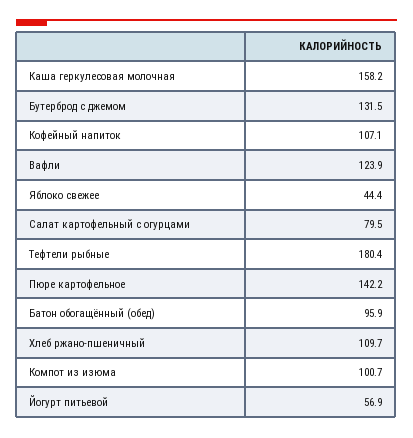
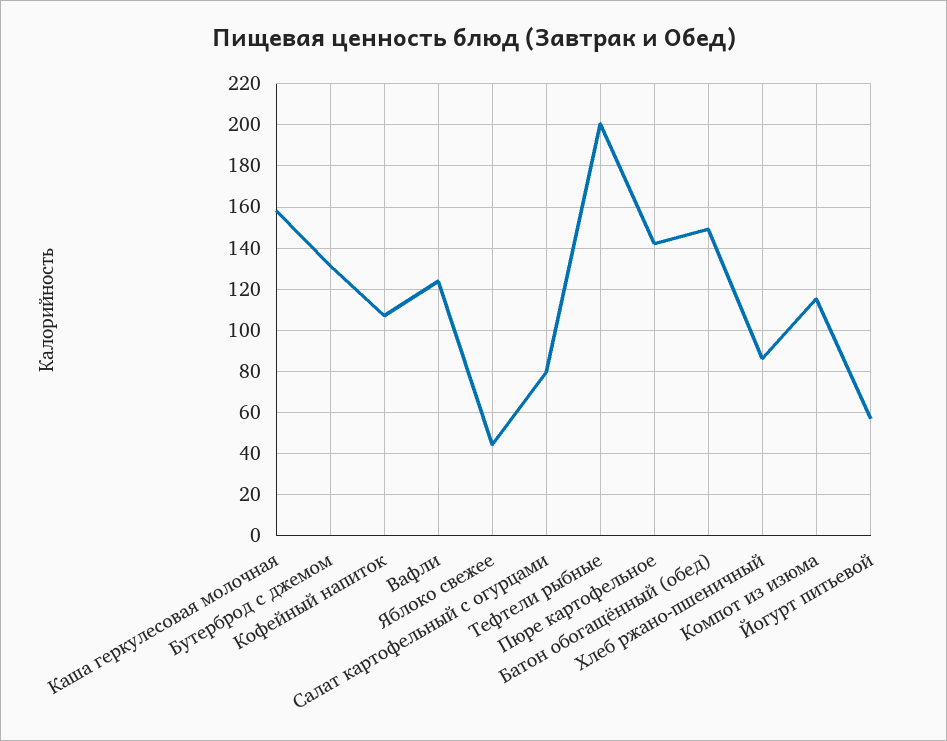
Тефтели рыбные: 180.4 -> 200
Батон обогащённый (обед): 95.9 -> 150
Хлеб ржано-пшеничный: 109.7 -> 85
Компот из изюма: 100.7 -> 115

